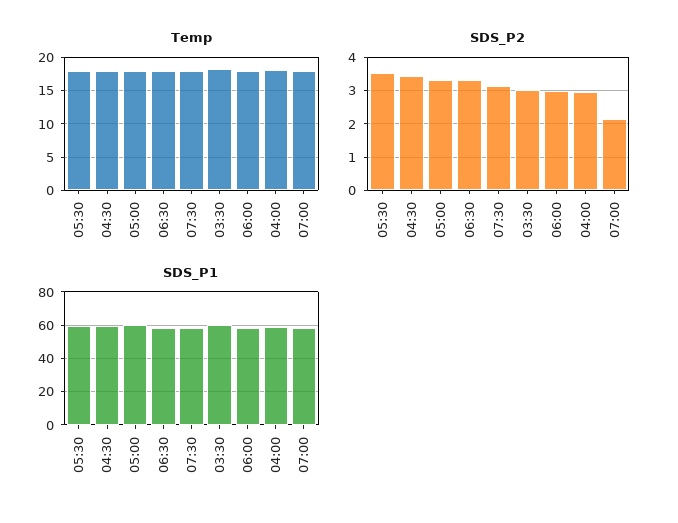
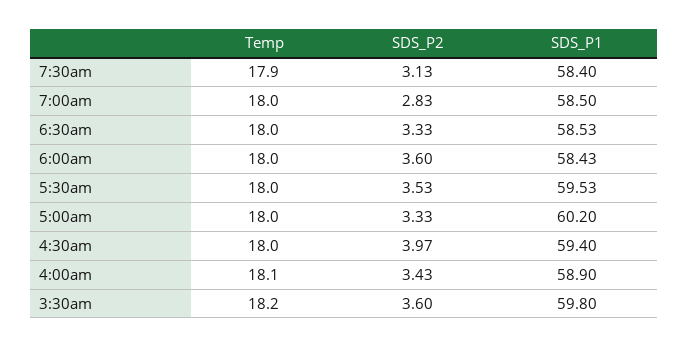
SDS_P2, 04:30: 3.4 -> 3.97
SDS_P2, 03:30: 3 -> 3.6
SDS_P2, 06:00: 3 -> 3.6
SDS_P2, 04:00: 3 -> 3.43
SDS_P2, 07:00: 2.2 -> 2.83

